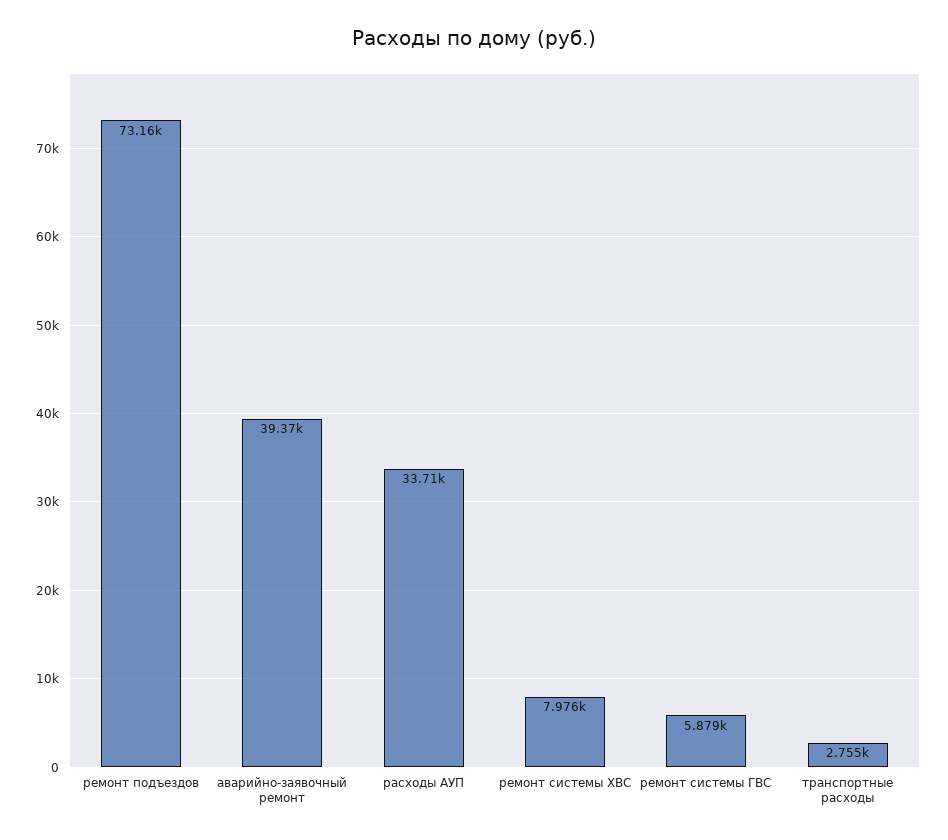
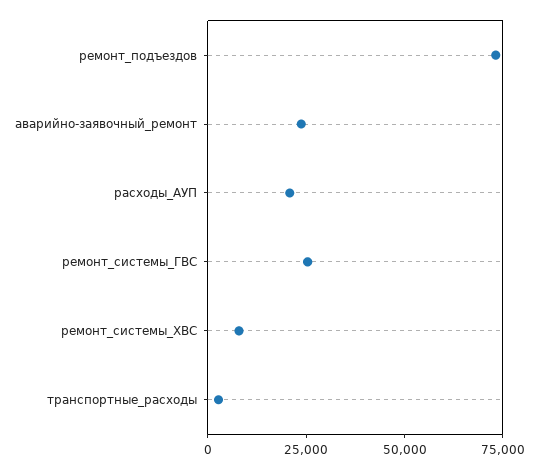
аварийно-заявочный ремонт: 39370 -> 25000
расходы АУП: 33710 -> 20000
ремонт системы ГВС: 5879 -> 25000

